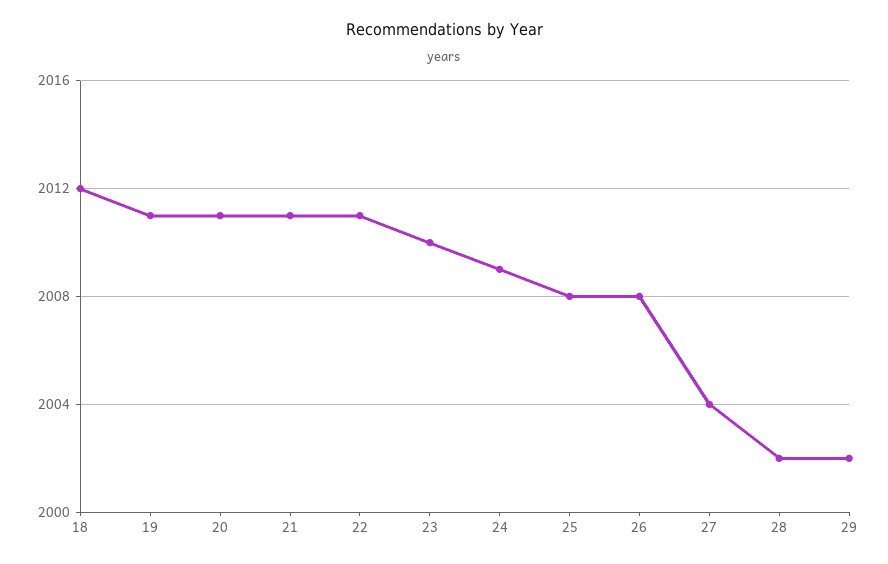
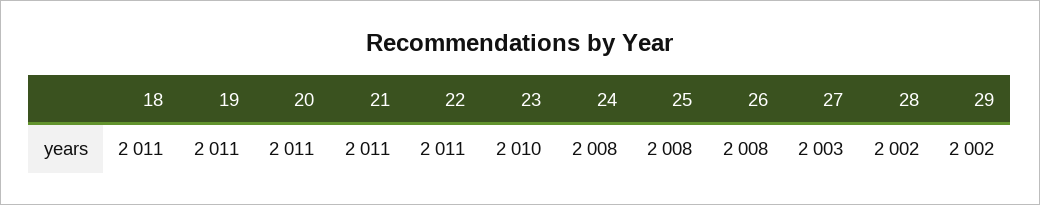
18: 2012 -> 2011
24: 2009 -> 2008
27: 2004 -> 2003

